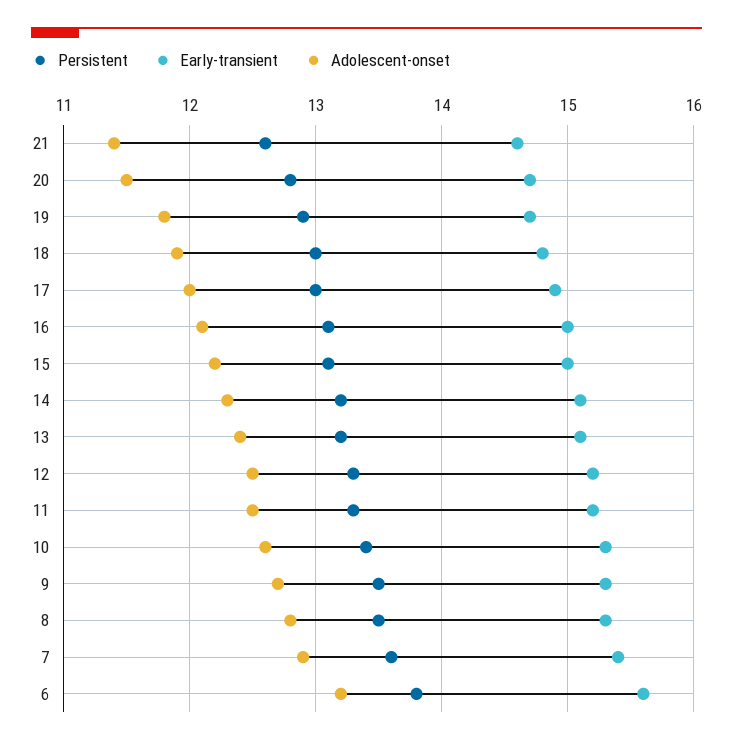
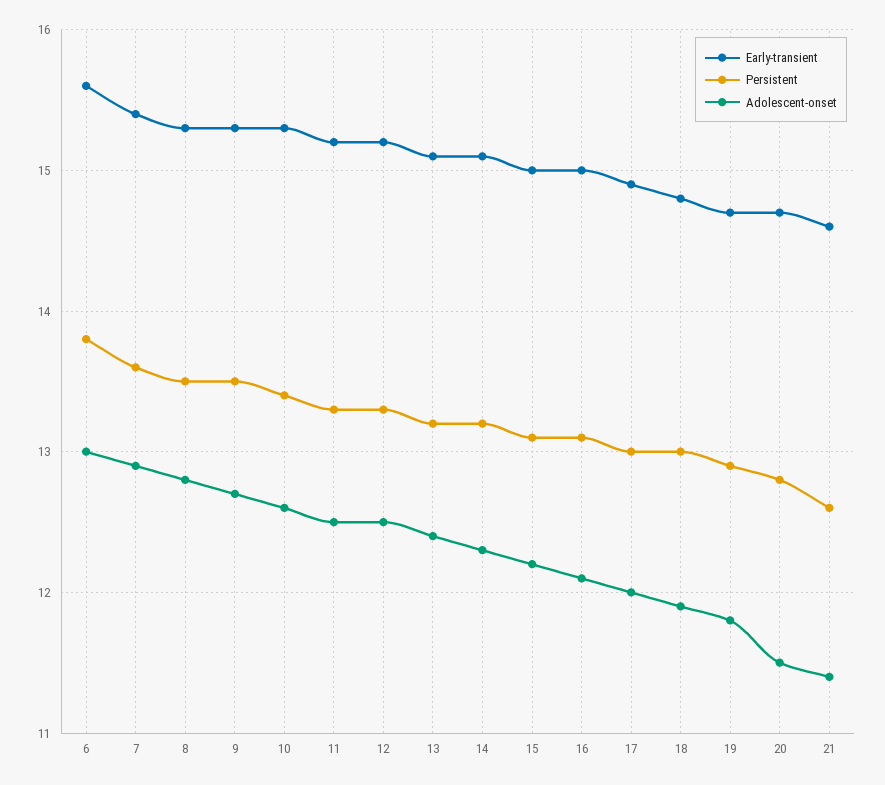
Adolescent-onset, 6: 13.2 -> 13

